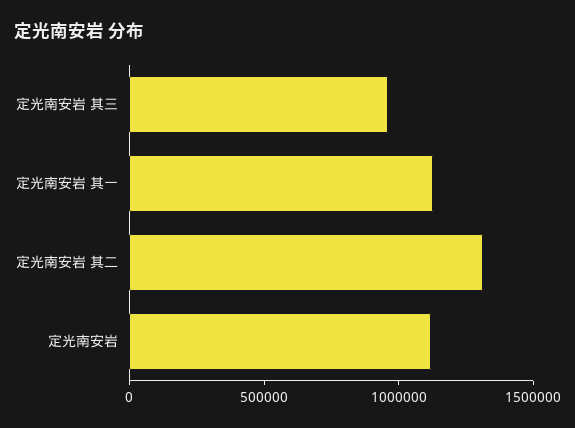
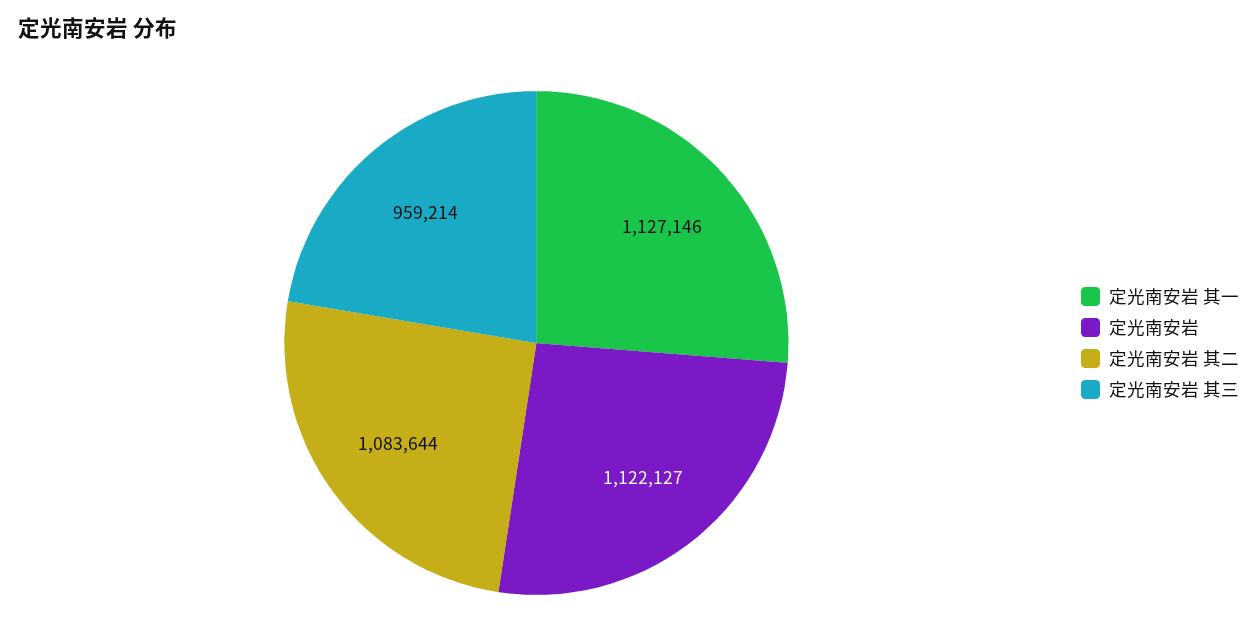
定光南安岩 其二: 1300000 -> 1083644

